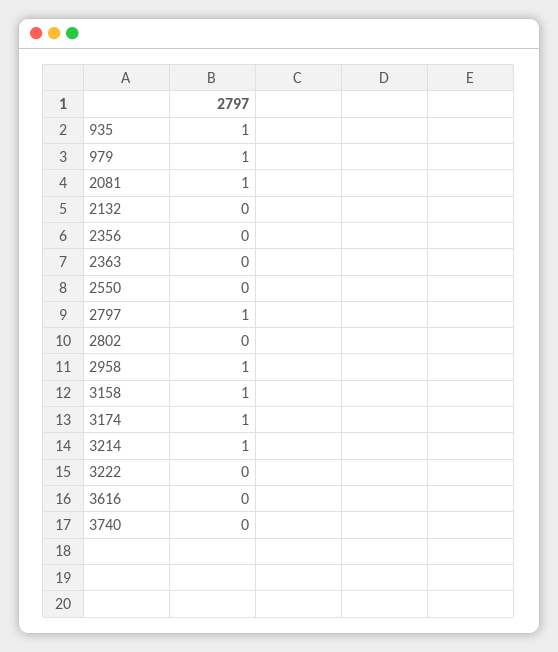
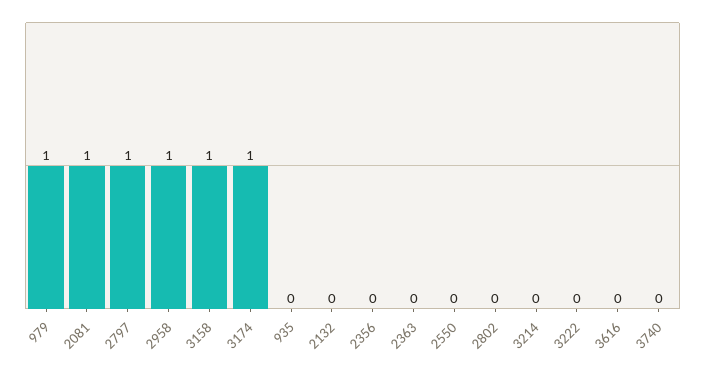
935: 1 -> 0
3214: 1 -> 0

